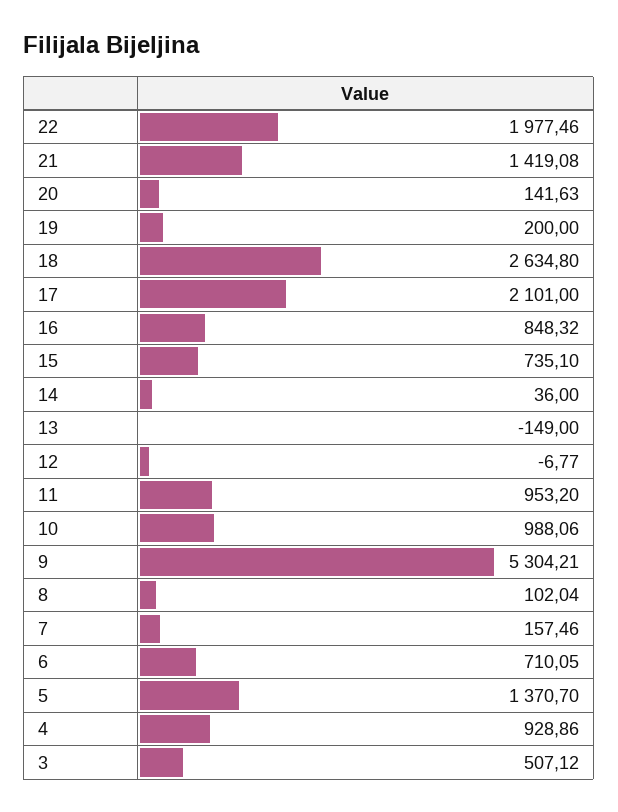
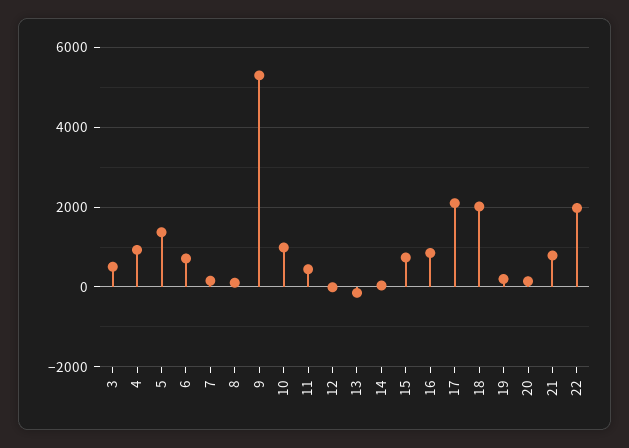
21: 1419.08 -> 800
18: 2634.8 -> 2000
11: 953.2 -> 400

